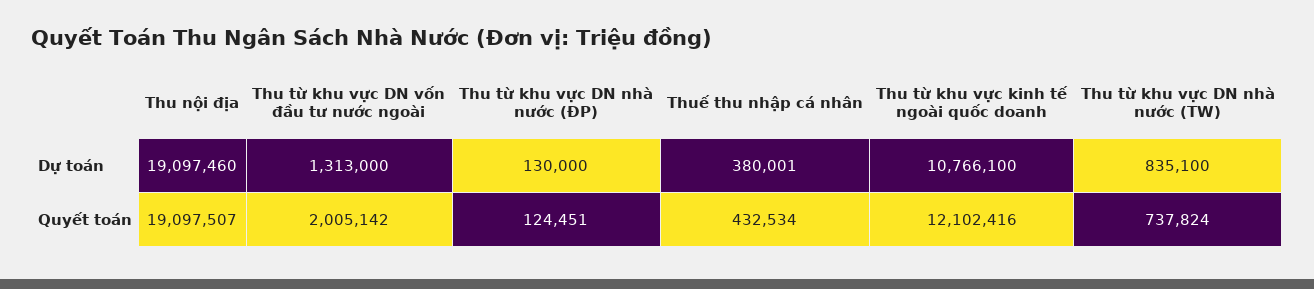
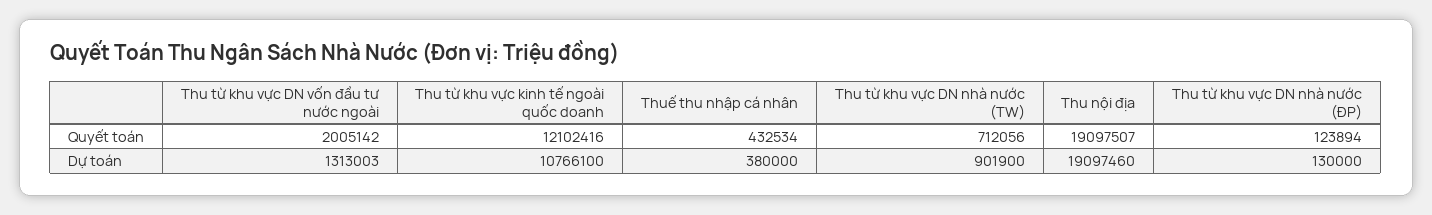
Thu từ khu vực DN vốn đầu tư nước ngoài, Dự toán: 1313000 -> 1313003
Thuế thu nhập cá nhân, Dự toán: 380001 -> 380000
Thu từ khu vực DN nhà nước (TW), Dự toán: 835100 -> 901900
Thu từ khu vực DN nhà nước (ĐP), Quyết toán: 124451 -> 123894
Thu từ khu vực DN nhà nước (TW), Quyết toán: 737824 -> 712056

